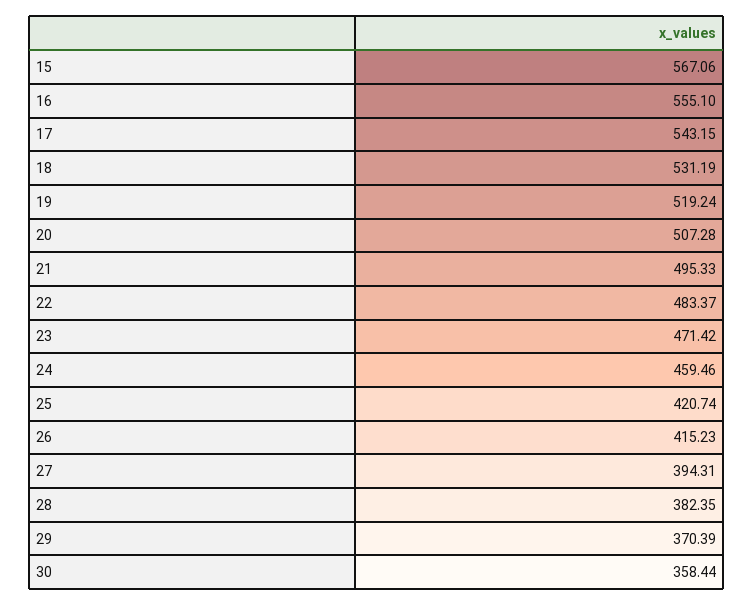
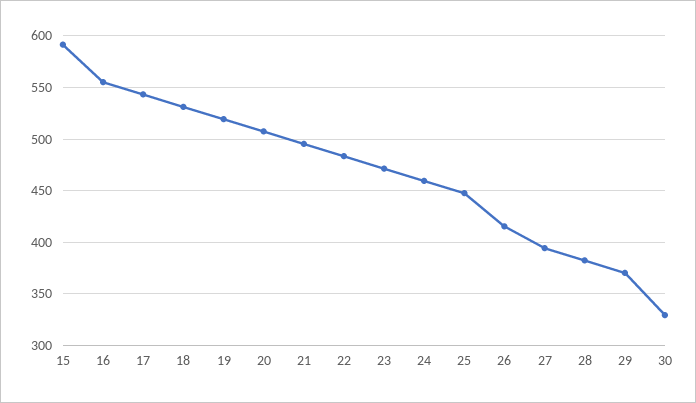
15: 567.06 -> 590
25: 420.74 -> 450
30: 358.44 -> 330

